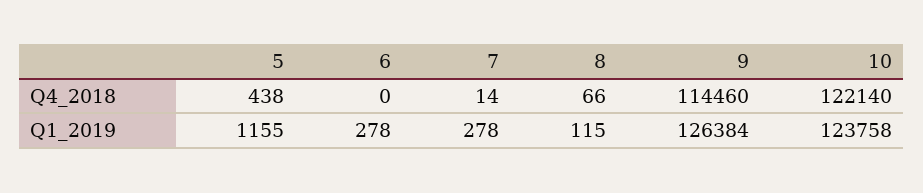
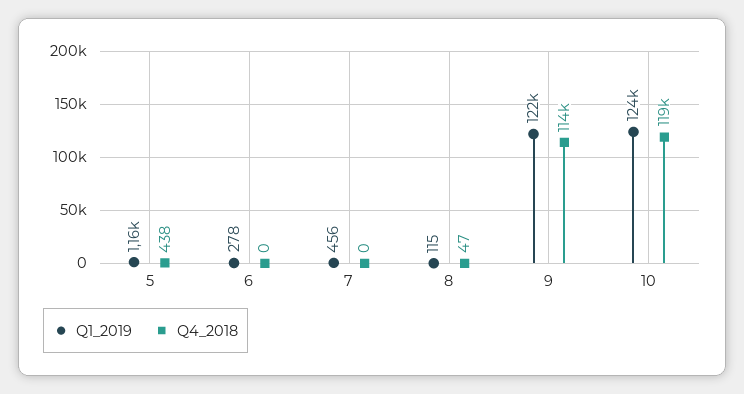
Q4_2018, 7: 14 -> 0
Q4_2018, 8: 66 -> 47
Q4_2018, 10: 122140 -> 119000
Q1_2019, 7: 278 -> 456
Q1_2019, 9: 126384 -> 122000

